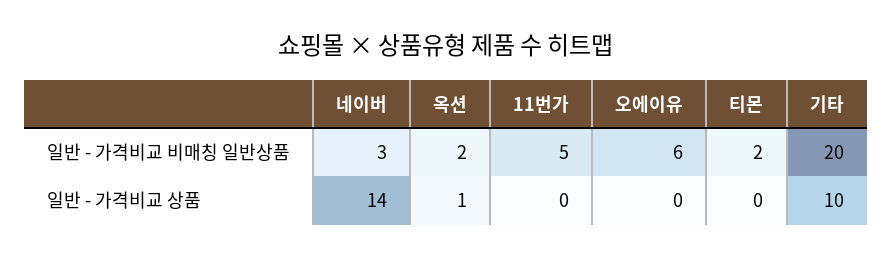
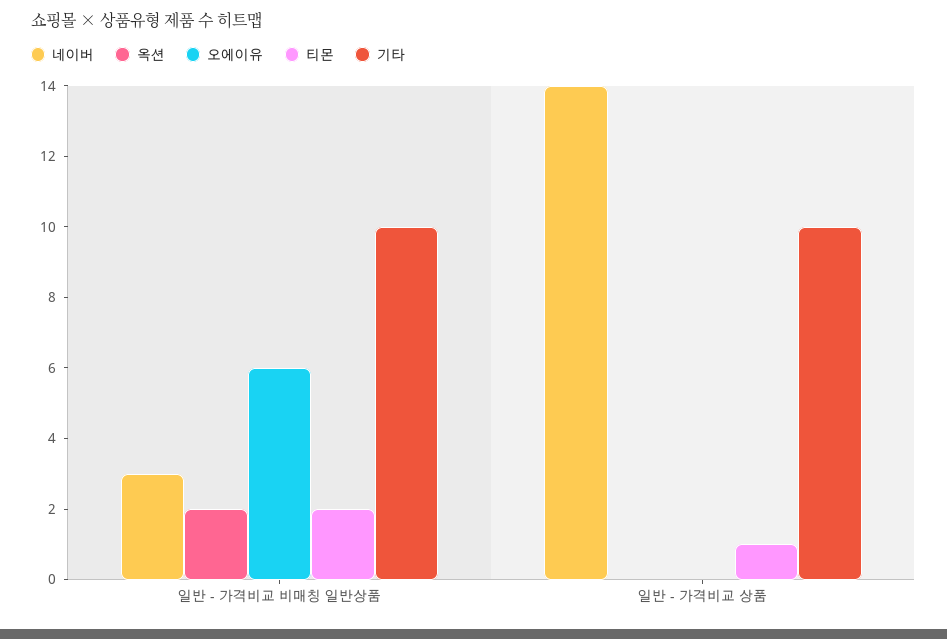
11번가, 일반 - 가격비교 비매칭 일반상품: 5 -> none
기타, 일반 - 가격비교 비매칭 일반상품: 20 -> 10
옥션, 일반 - 가격비교 상품: 1 -> 0
11번가, 일반 - 가격비교 상품: 0 -> none
티몬, 일반 - 가격비교 상품: 0 -> 1

